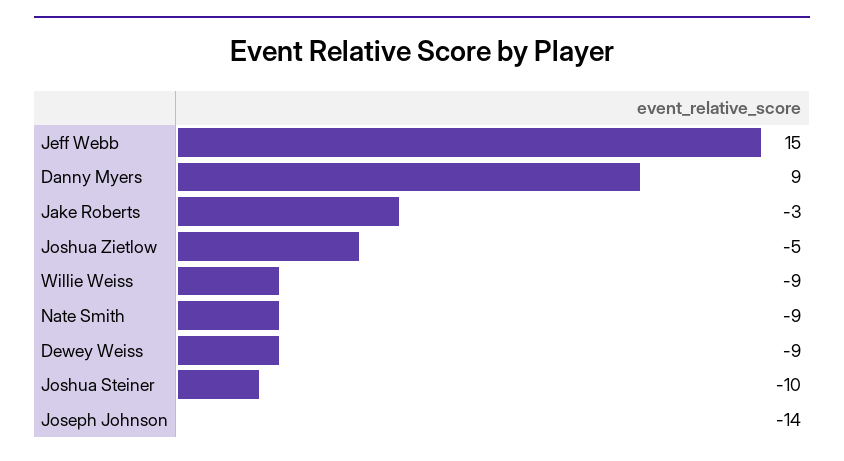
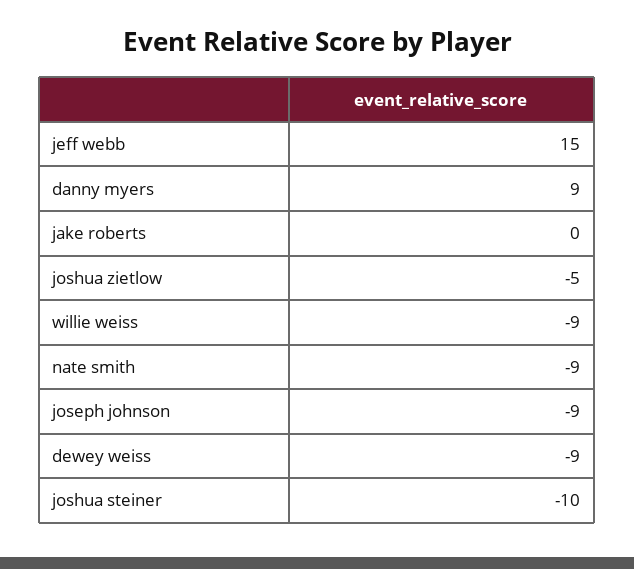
Jake Roberts: -3 -> 0
Joseph Johnson: -14 -> -9

